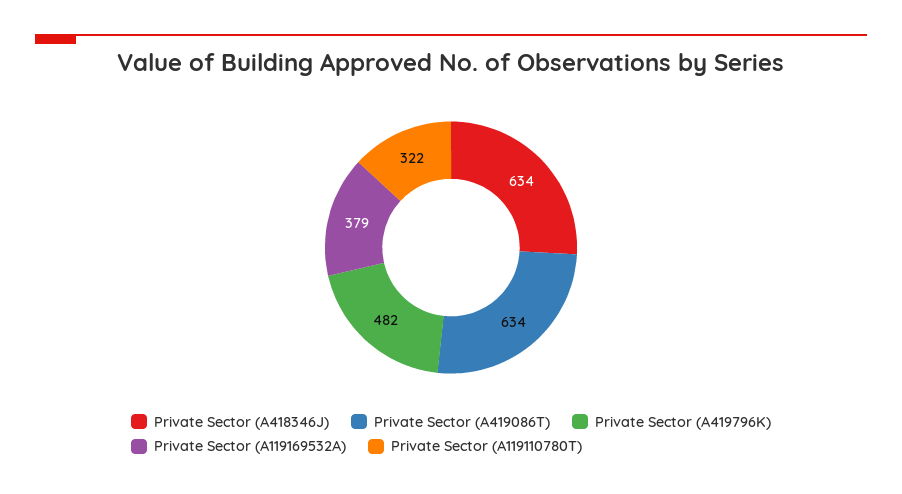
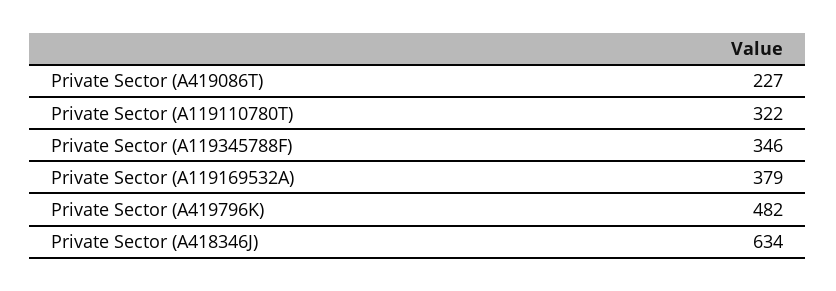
Private Sector (A419086T): 634 -> 227
Private Sector (A119345788F): none -> 346

